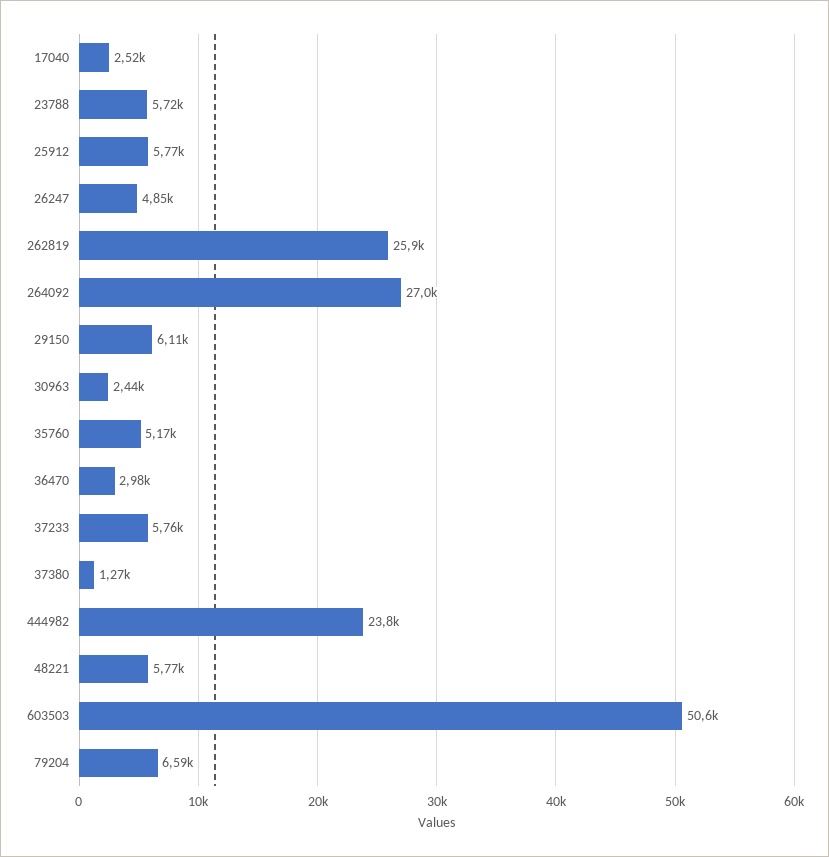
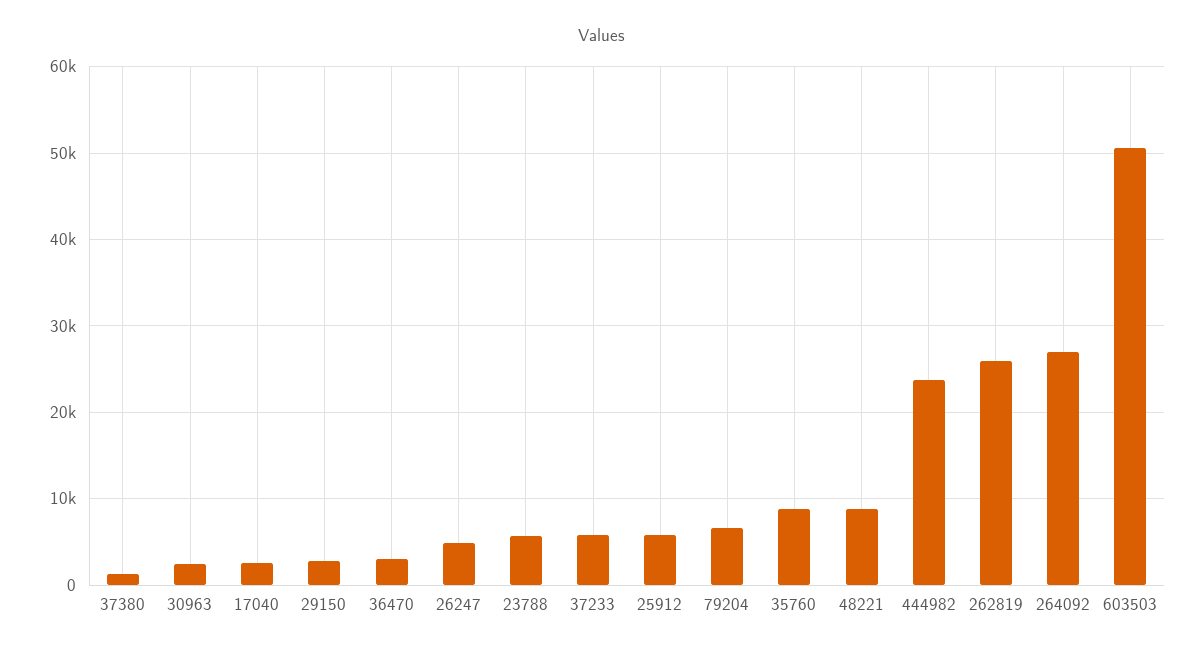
29150: 6110 -> 3000
35760: 5170 -> 9000
48221: 5770 -> 9000

